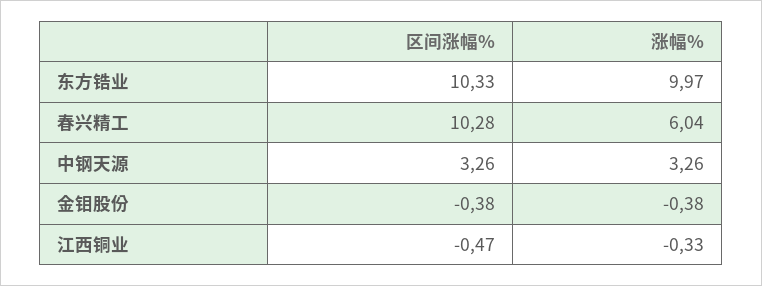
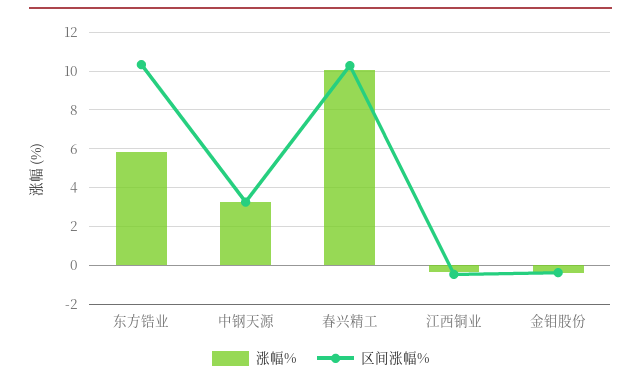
涨幅%, 东方锆业: 9.97 -> 6
涨幅%, 春兴精工: 6.04 -> 10

